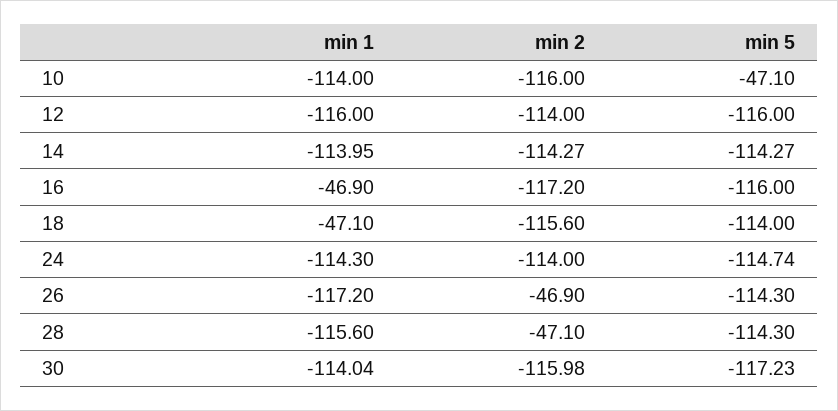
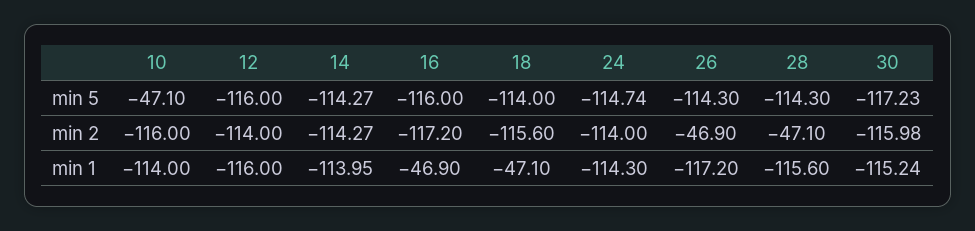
min 1, 30: -114.04 -> -115.24

